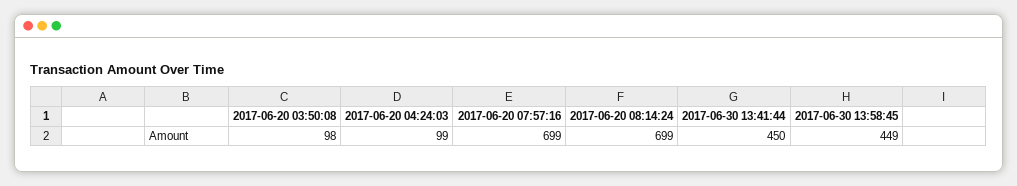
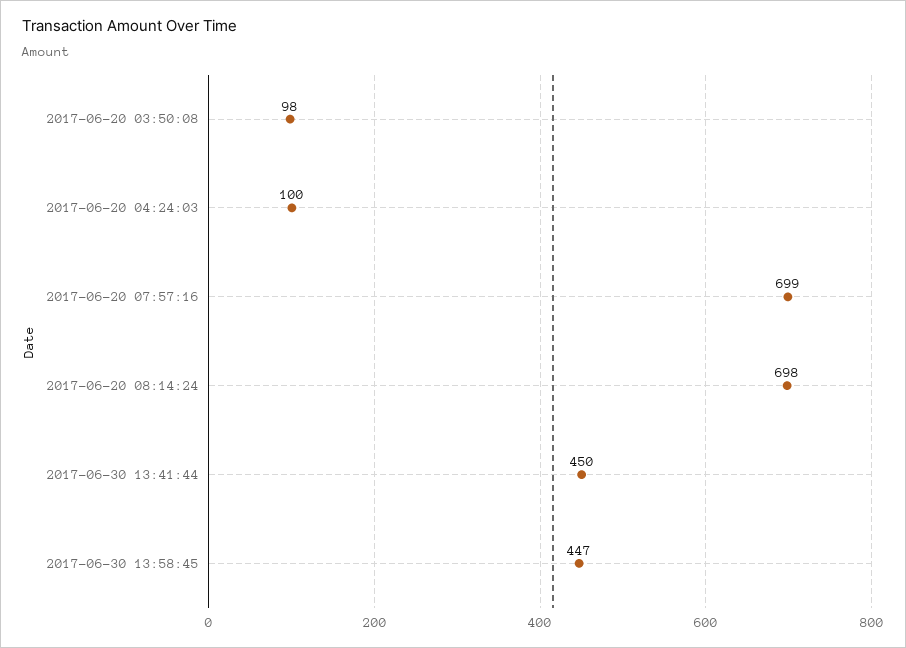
2017-06-20 04:24:03: 99 -> 100
2017-06-20 08:14:24: 699 -> 698
2017-06-30 13:58:45: 449 -> 447

